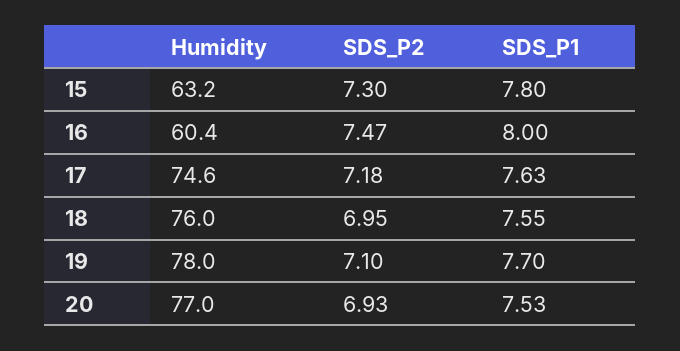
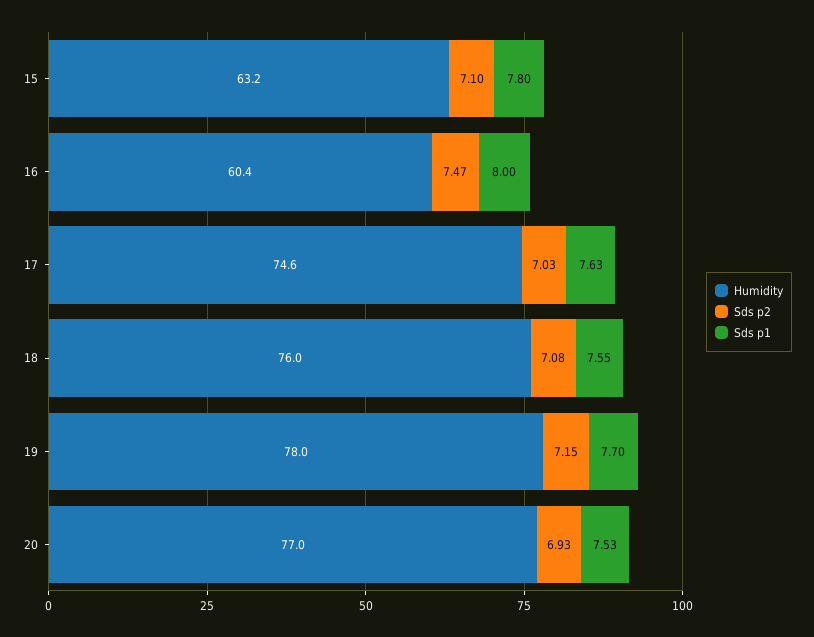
SDS_P2, 15: 7.3 -> 7.1
SDS_P2, 17: 7.18 -> 7.03
SDS_P2, 18: 6.95 -> 7.08
SDS_P2, 19: 7.1 -> 7.15

